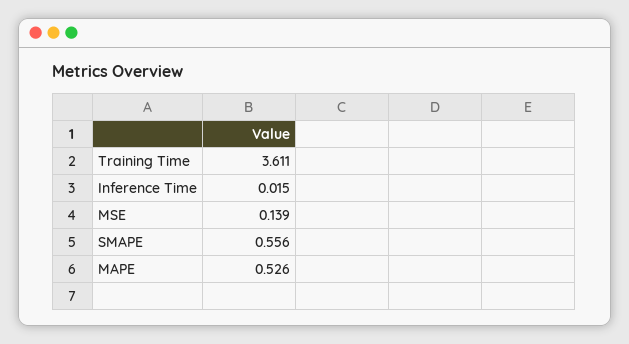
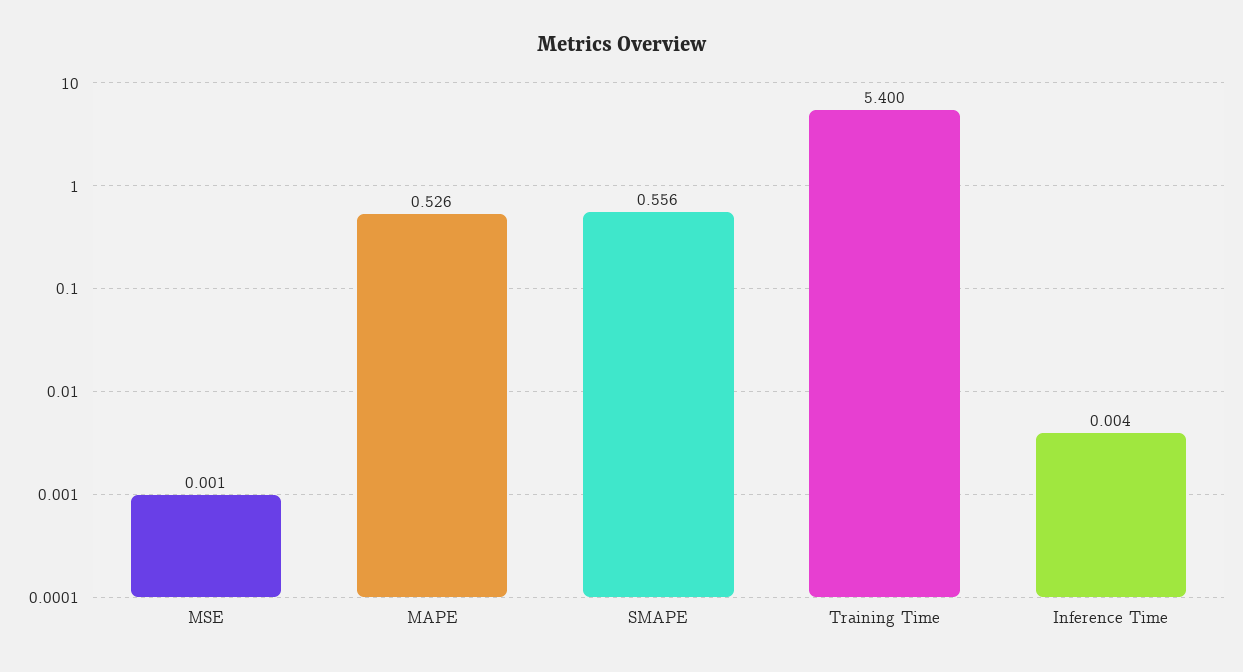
Training Time: 3.611 -> 5.4
Inference Time: 0.015 -> 0.004
MSE: 0.139 -> 0.001

